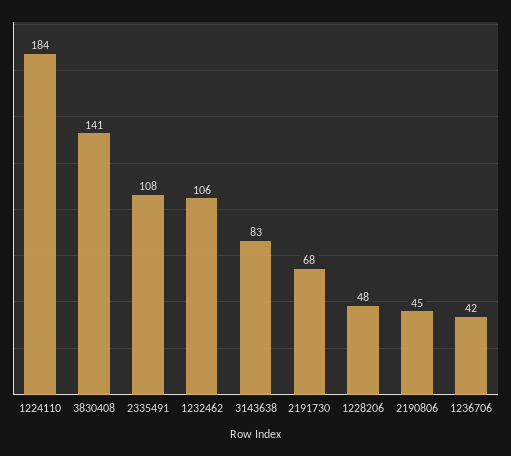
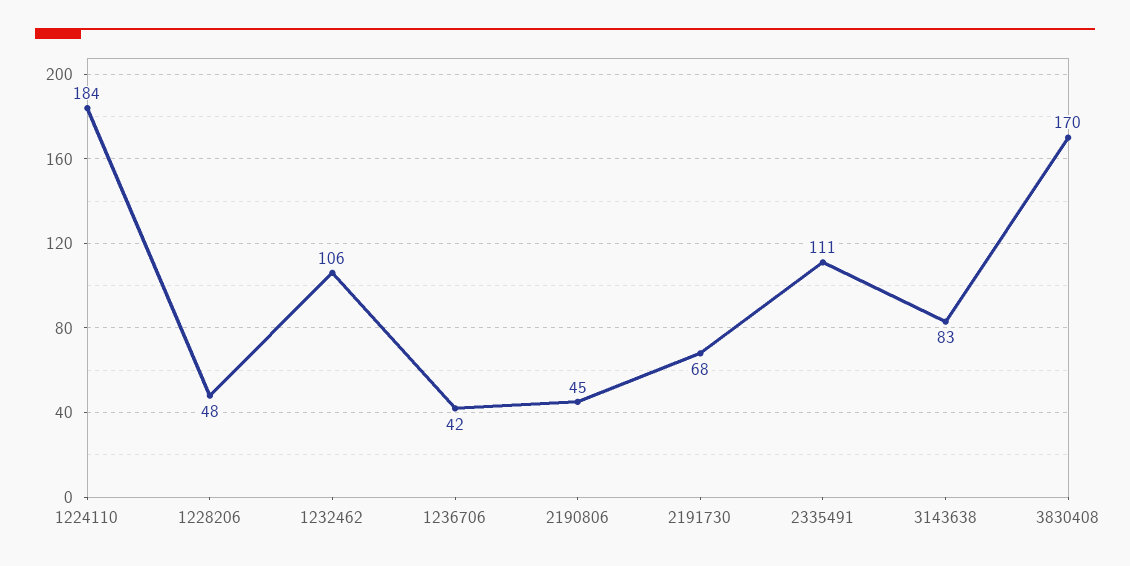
3830408: 141 -> 170
2335491: 108 -> 111

